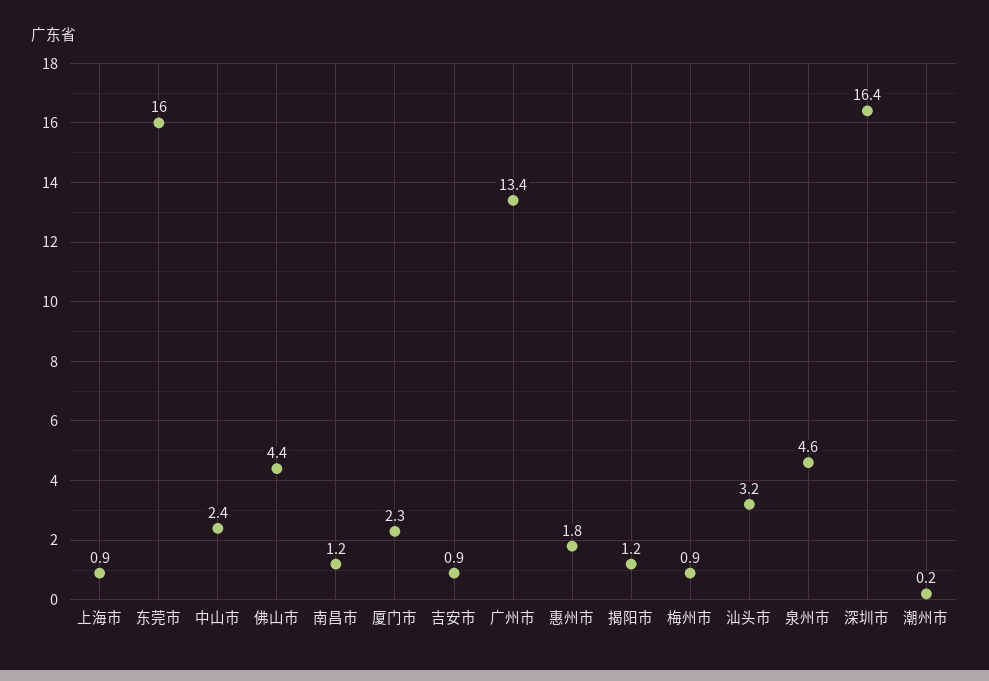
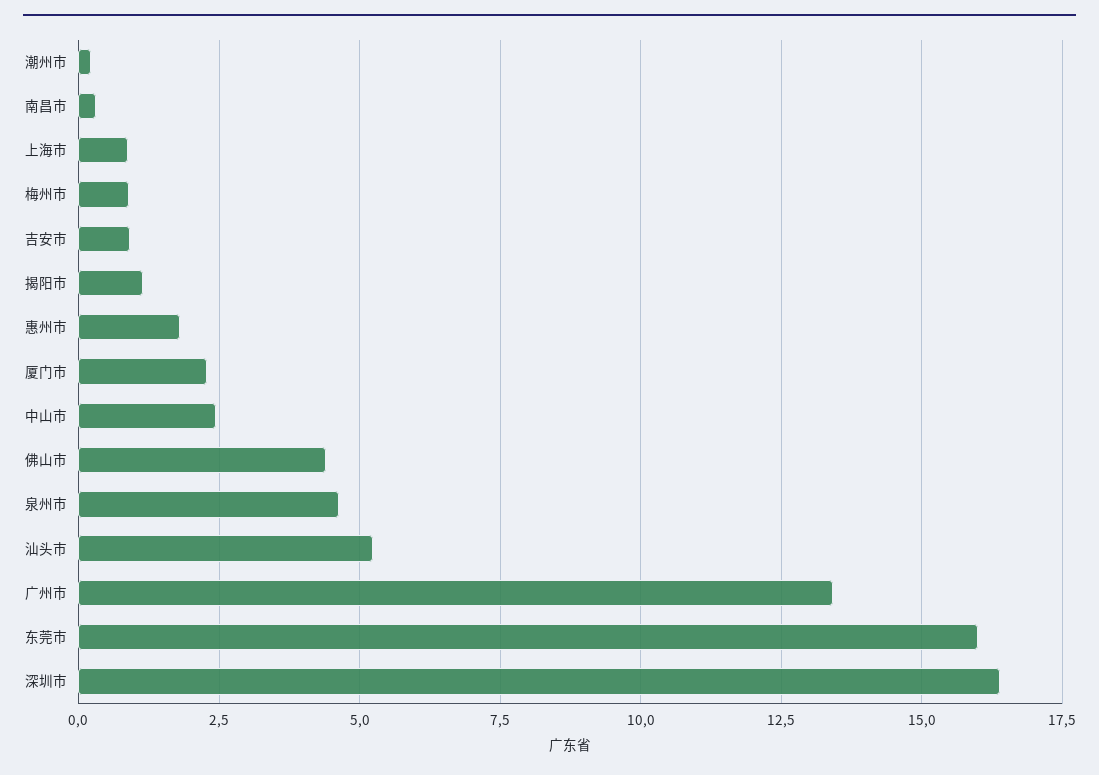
南昌市: 1.2 -> 0.25
汕头市: 3.2 -> 5.25

